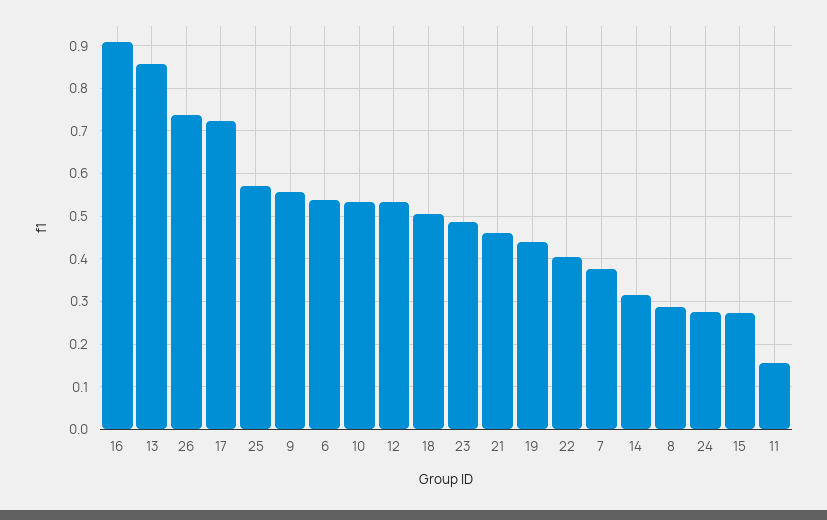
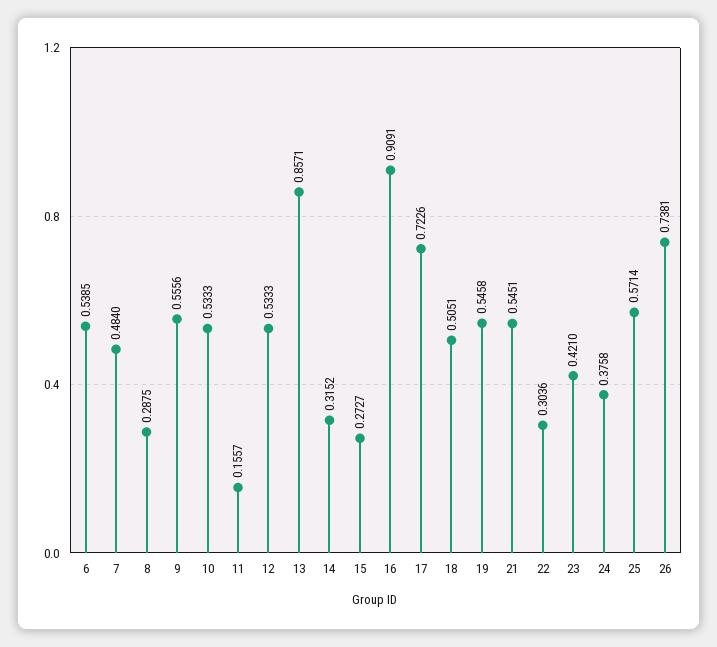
23: 0.48 -> 0.421
21: 0.46 -> 0.5451
19: 0.44 -> 0.5458
22: 0.4 -> 0.3036
7: 0.38 -> 0.484
24: 0.28 -> 0.3758

